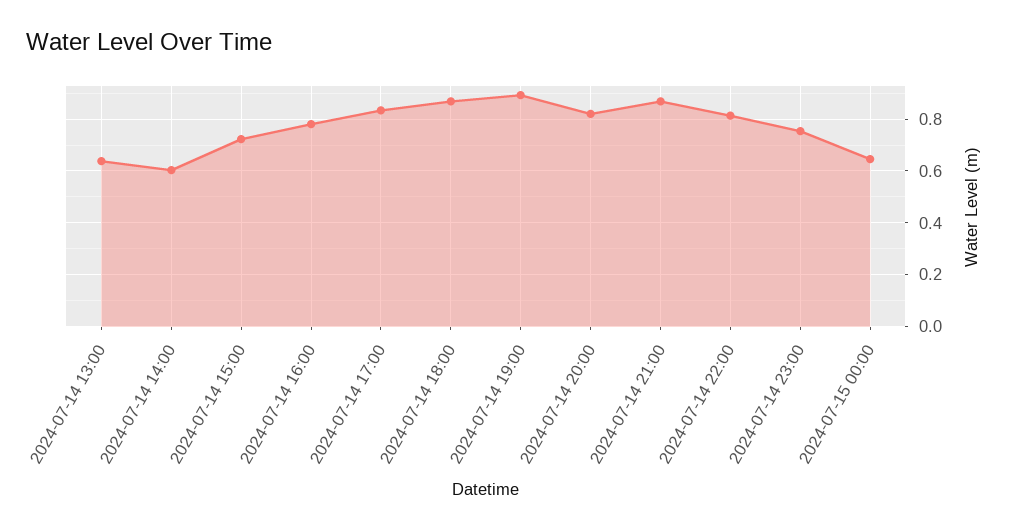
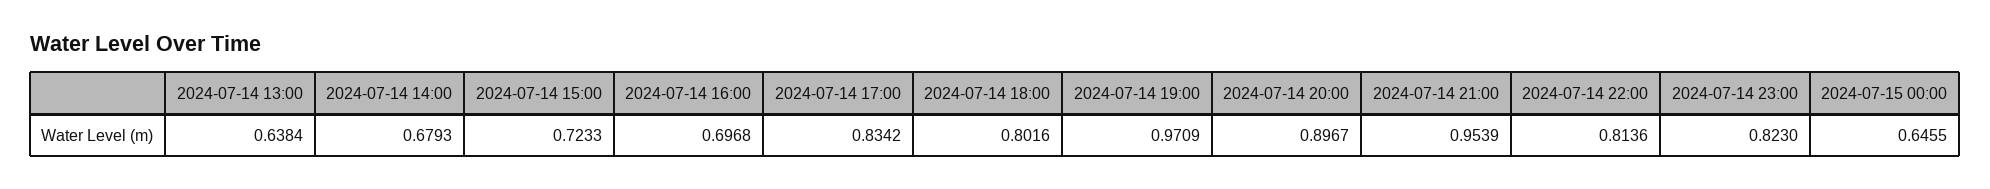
2024-07-14 14:00: 0.6 -> 0.6793
2024-07-14 16:00: 0.775 -> 0.6968
2024-07-14 18:00: 0.875 -> 0.8016
2024-07-14 19:00: 0.9 -> 0.9709
2024-07-14 20:00: 0.825 -> 0.8967
2024-07-14 21:00: 0.875 -> 0.9539
2024-07-14 23:00: 0.75 -> 0.823

